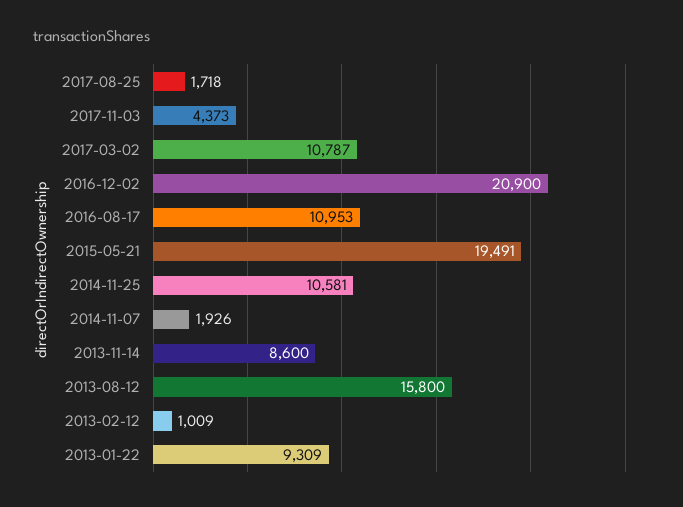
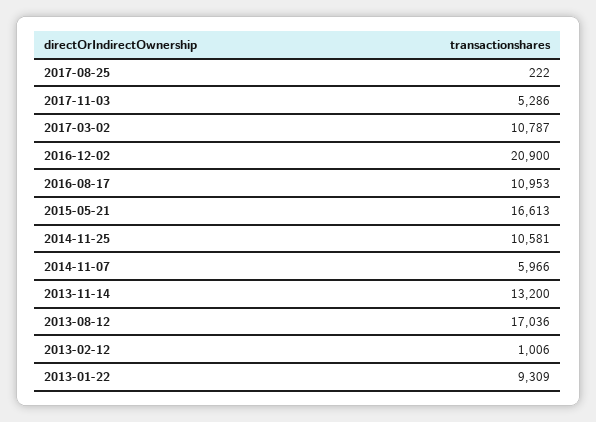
2017-08-25: 1718 -> 222
2017-11-03: 4373 -> 5286
2015-05-21: 19491 -> 16613
2014-11-07: 1926 -> 5966
2013-11-14: 8600 -> 13200
2013-08-12: 15800 -> 17036
2013-02-12: 1009 -> 1006

